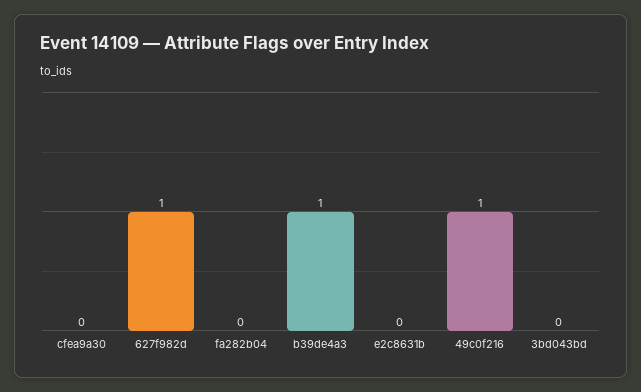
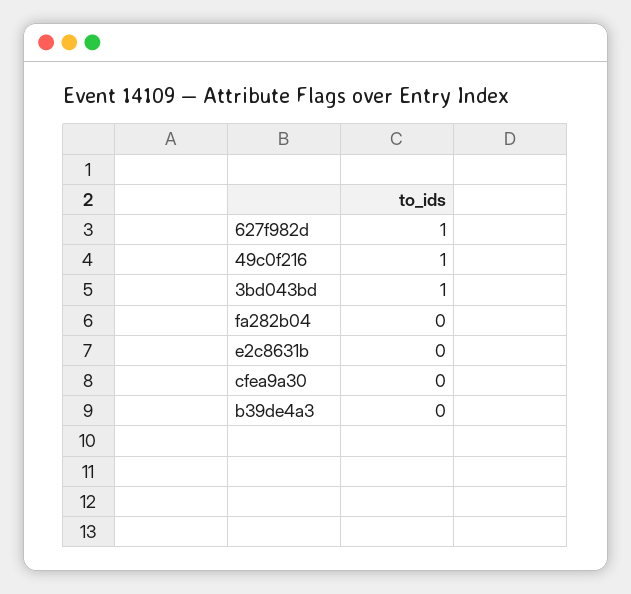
b39de4a3: 1 -> 0
3bd043bd: 0 -> 1

